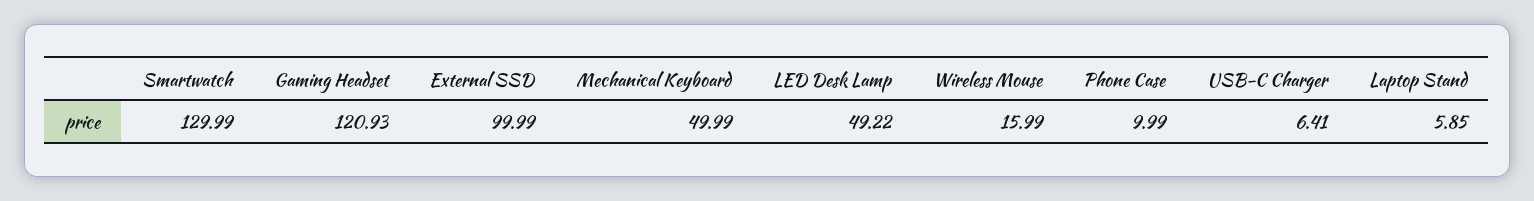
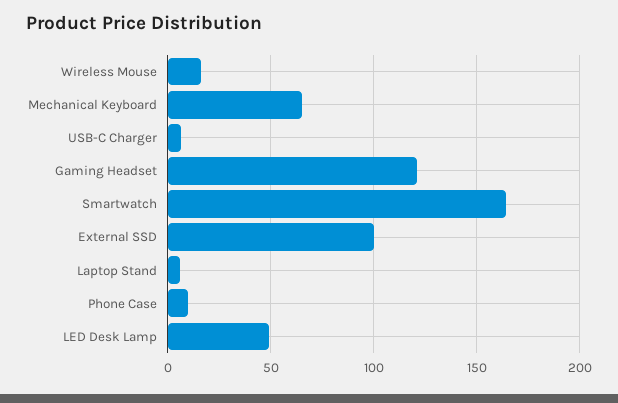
Smartwatch: 129.99 -> 165
Mechanical Keyboard: 49.99 -> 65

